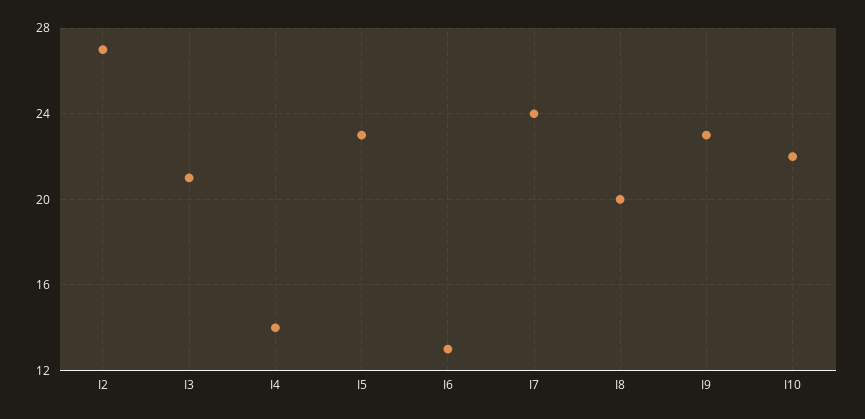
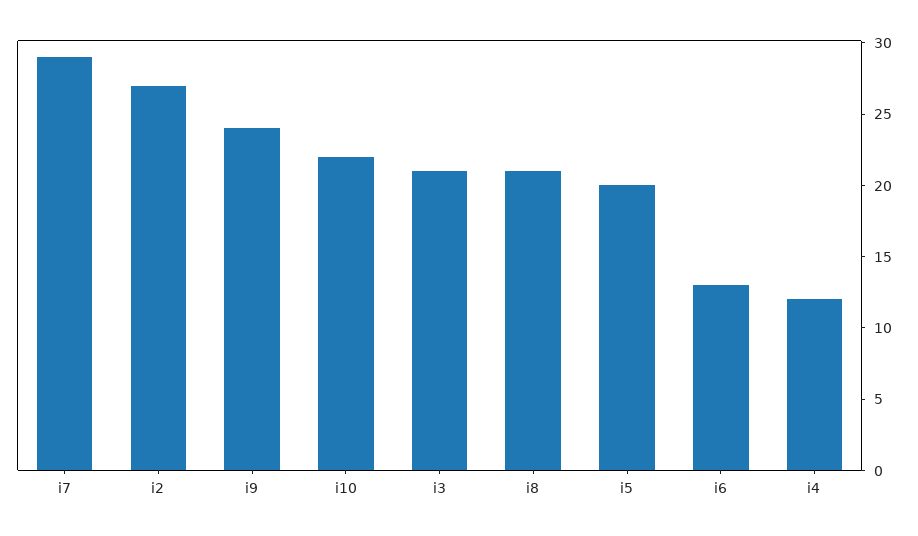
I4: 14 -> 12
I5: 23 -> 20
I7: 24 -> 29
I8: 20 -> 21
I9: 23 -> 24

